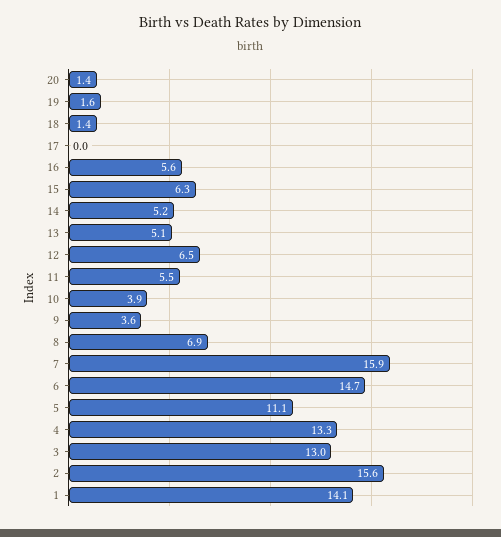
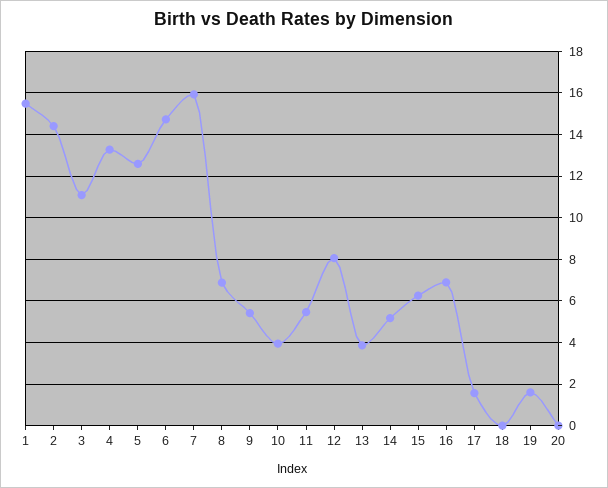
20: 1.4 -> 0
18: 1.4 -> 0
17: 0 -> 1.5
16: 5.6 -> 7
13: 5.1 -> 4
12: 6.5 -> 8
9: 3.6 -> 5.5
5: 11.1 -> 12.5
3: 13 -> 11
2: 15.6 -> 14.5
1: 14.1 -> 15.5

